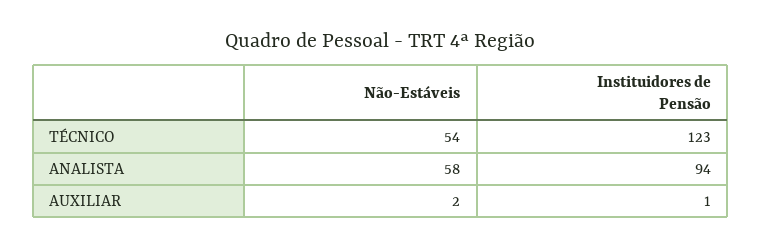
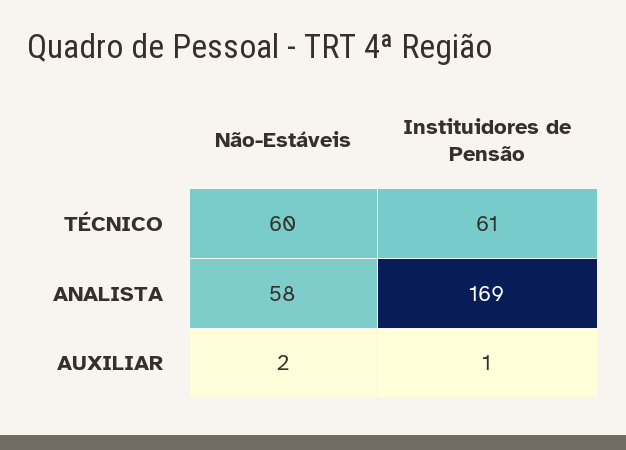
Não-Estáveis, TÉCNICO: 54 -> 60
Instituidores de Pensão, TÉCNICO: 123 -> 61
Instituidores de Pensão, ANALISTA: 94 -> 169

